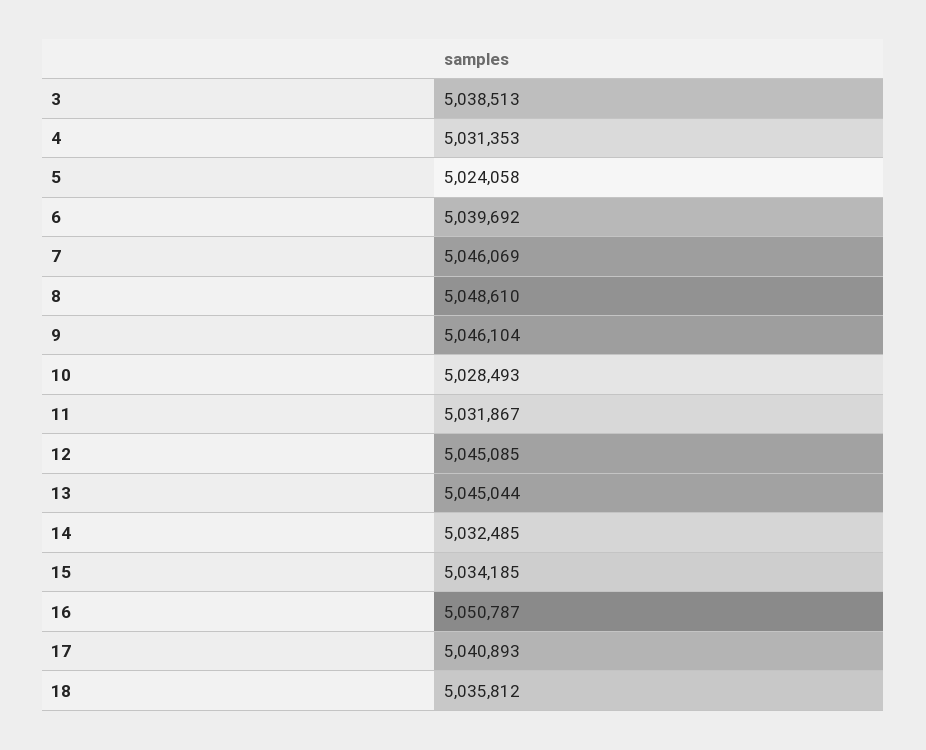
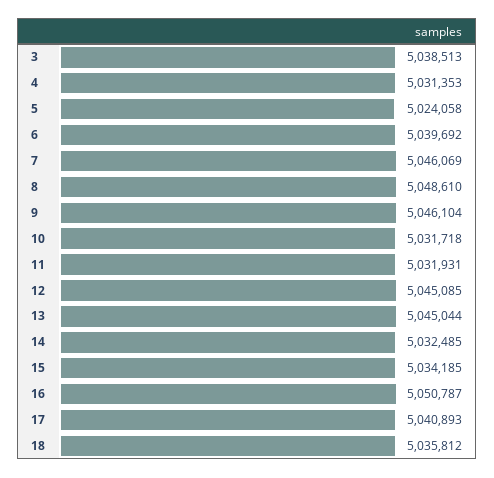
10: 5028493 -> 5031718
11: 5031867 -> 5031931

